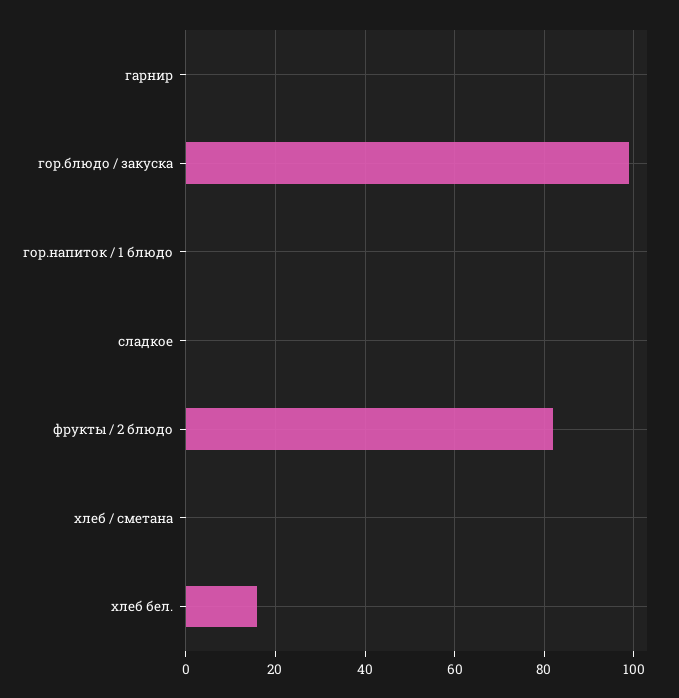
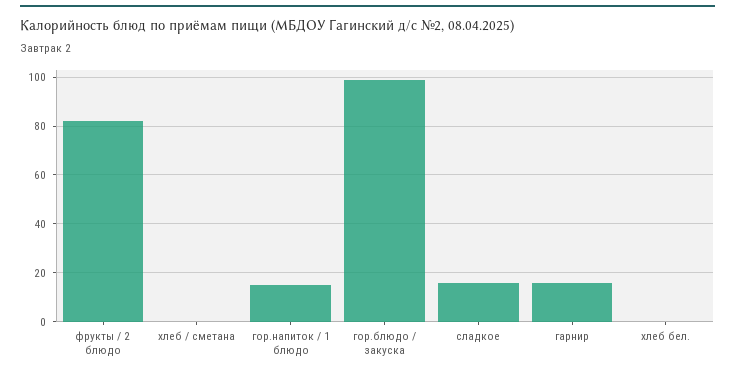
гарнир: 0 -> 15
гор.напиток / 1 блюдо: 0 -> 15
сладкое: 0 -> 15
хлеб бел.: 15 -> 0

